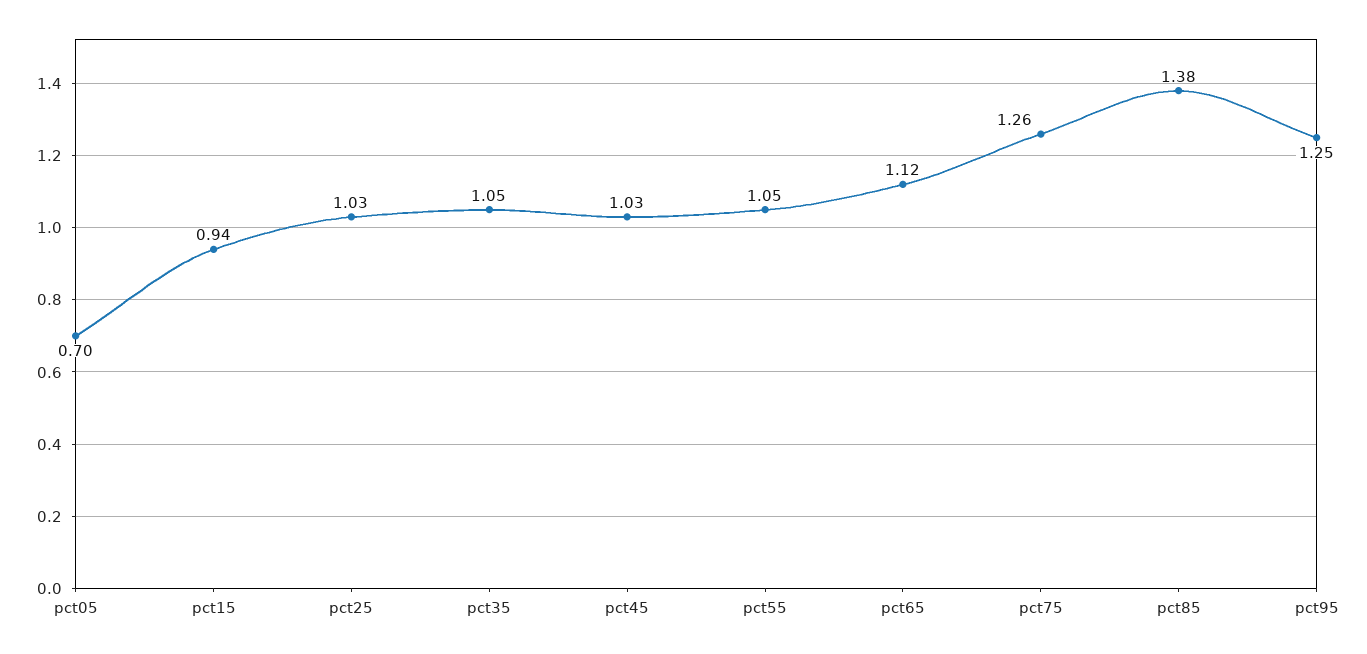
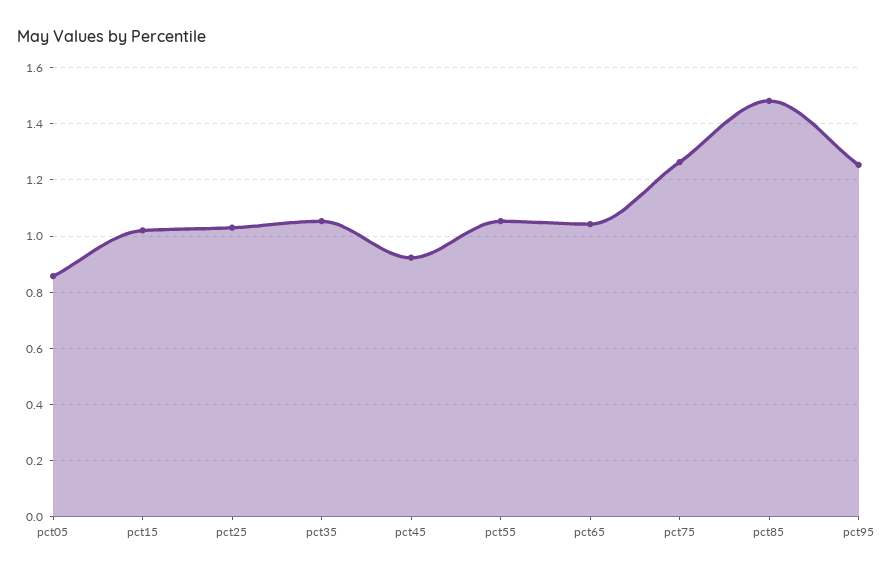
pct05: 0.7 -> 0.85
pct15: 0.94 -> 1.025
pct45: 1.03 -> 0.925
pct65: 1.12 -> 1.05
pct85: 1.38 -> 1.475

